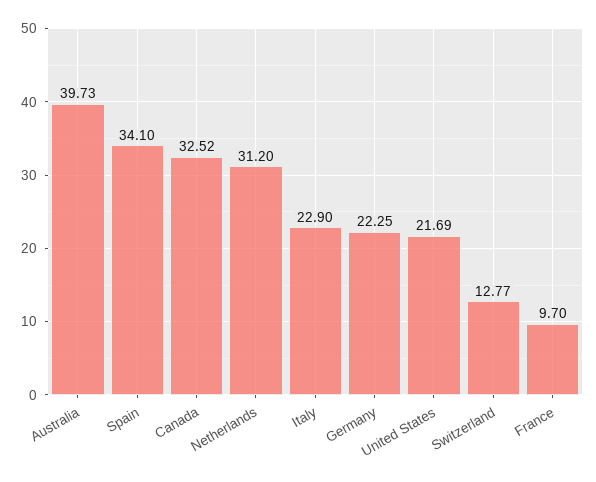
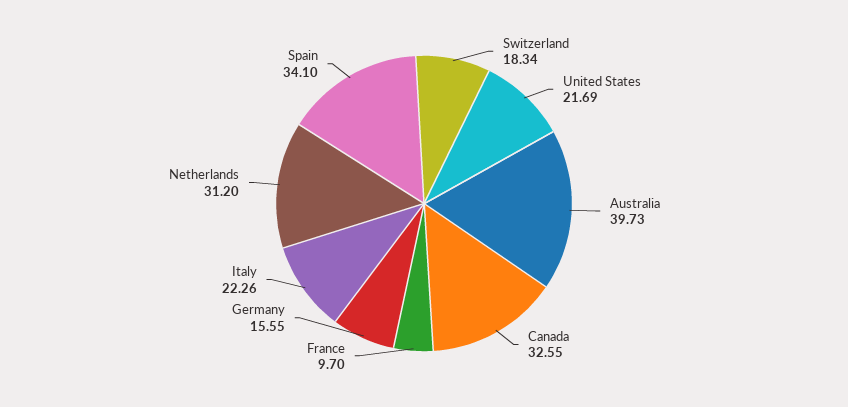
Canada: 32.52 -> 32.55
Italy: 22.9 -> 22.26
Germany: 22.25 -> 15.55
Switzerland: 12.77 -> 18.34

